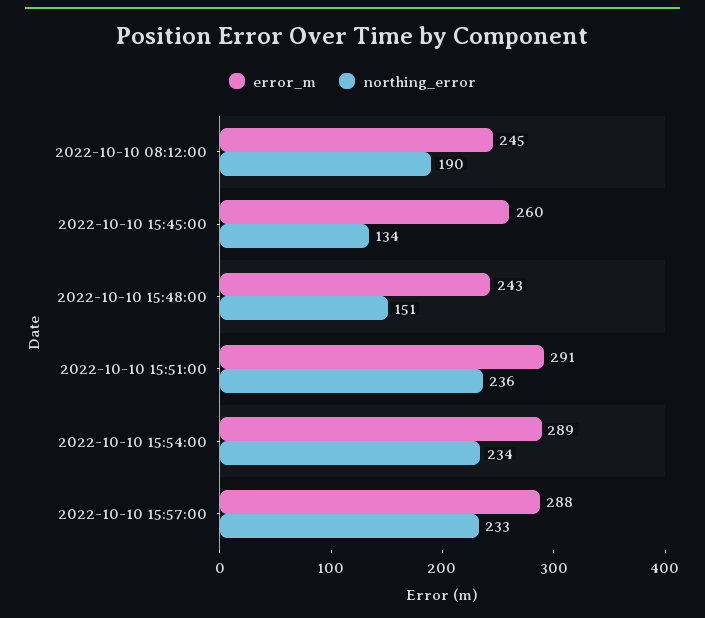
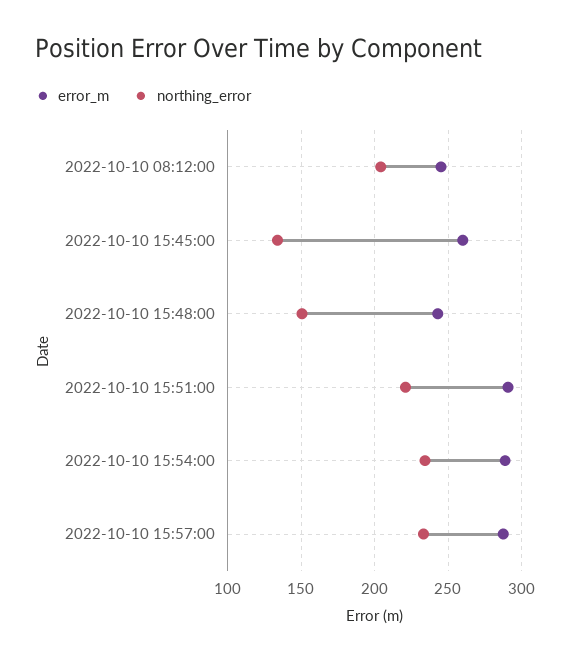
northing_error, 2022-10-10 08:12:00: 190 -> 205
northing_error, 2022-10-10 15:51:00: 236 -> 220

